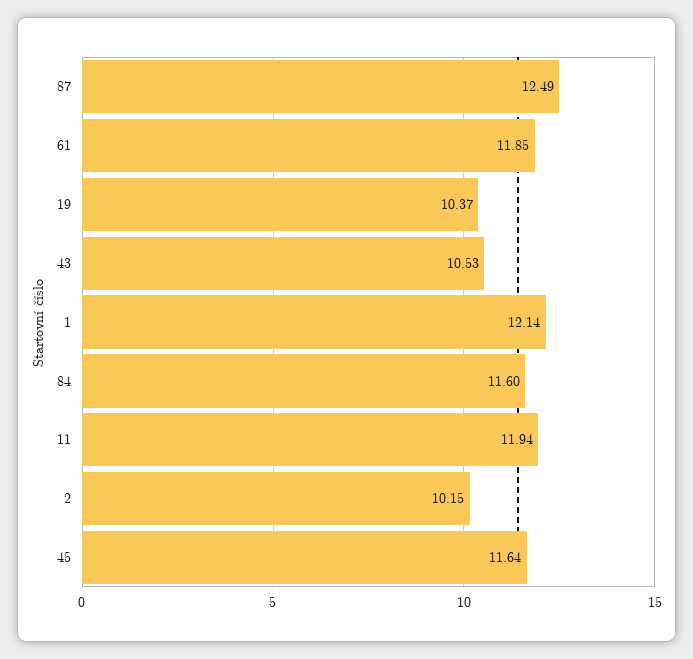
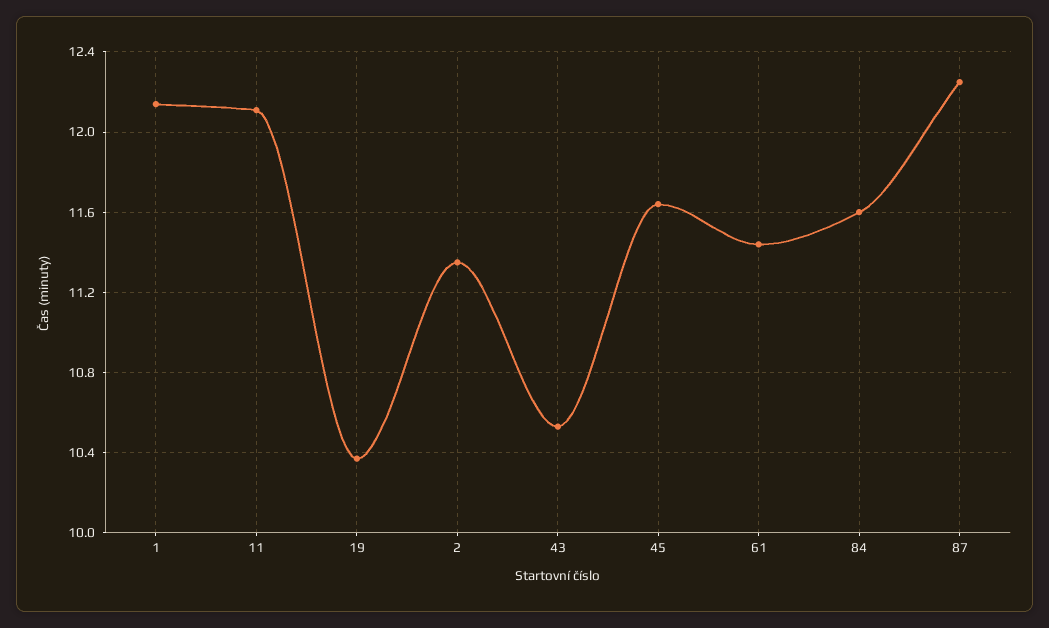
87: 12.49 -> 12.25
61: 11.85 -> 11.45
11: 11.94 -> 12.1
2: 10.15 -> 11.35

